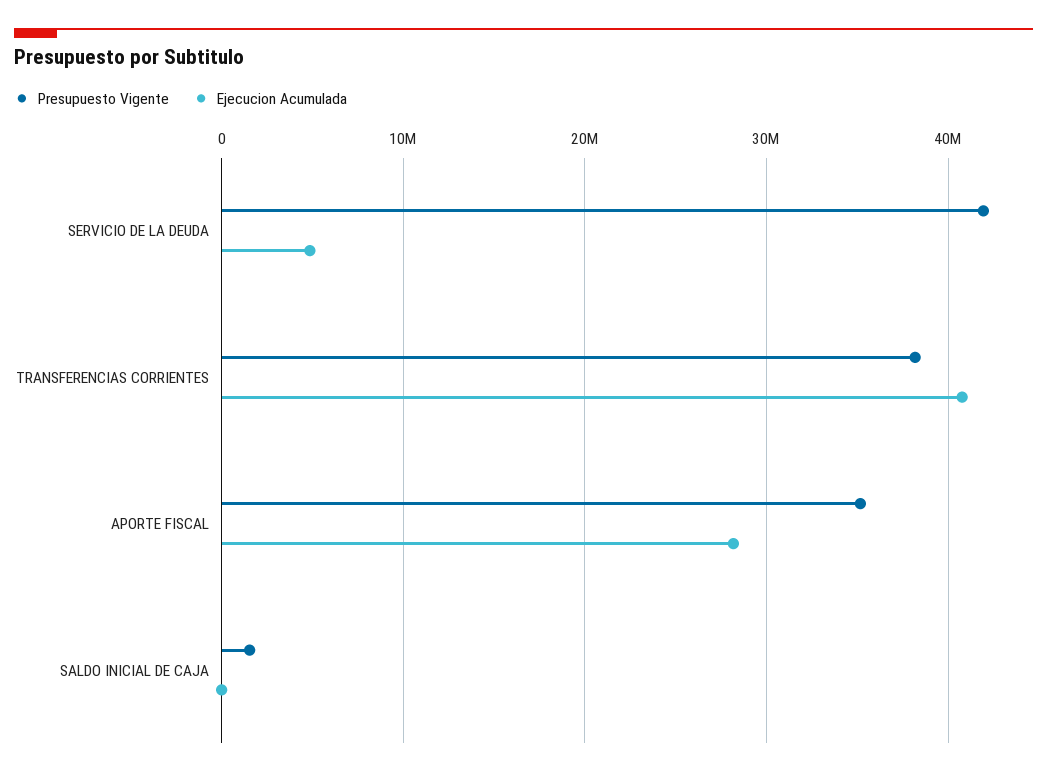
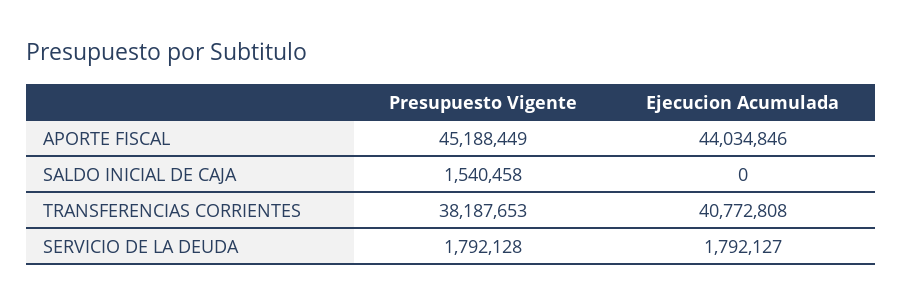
Presupuesto Vigente, SERVICIO DE LA DEUDA: 42000000 -> 1792128
Ejecucion Acumulada, SERVICIO DE LA DEUDA: 5000000 -> 1792127
Presupuesto Vigente, APORTE FISCAL: 35000000 -> 45188449
Ejecucion Acumulada, APORTE FISCAL: 28000000 -> 44034846

